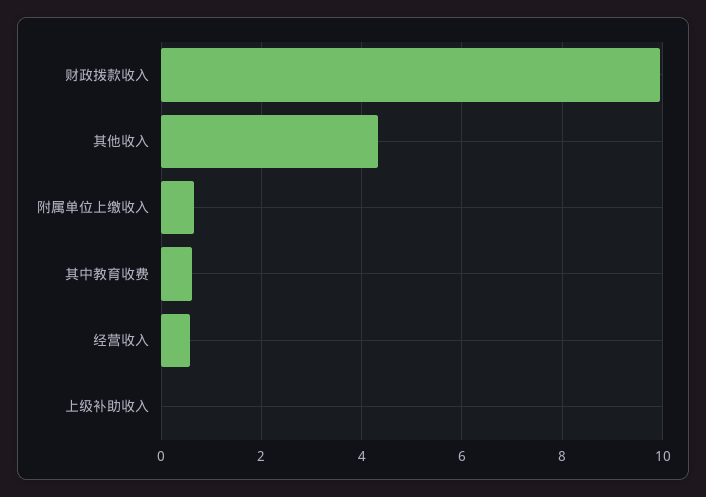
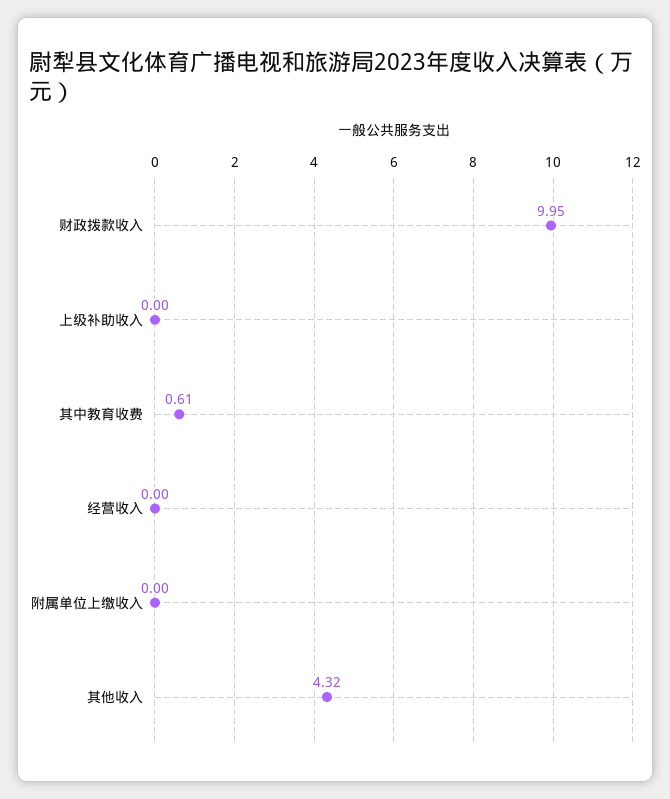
附属单位上缴收入: 0.6 -> 0
经营收入: 0.6 -> 0

